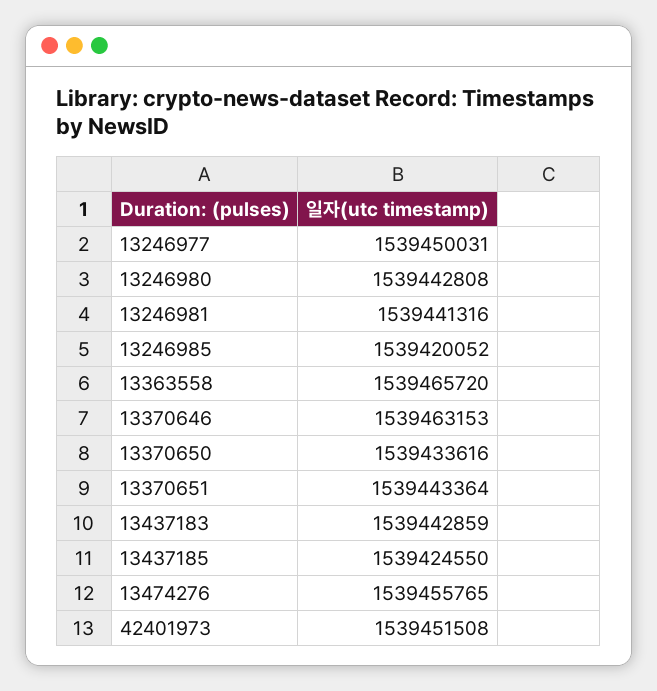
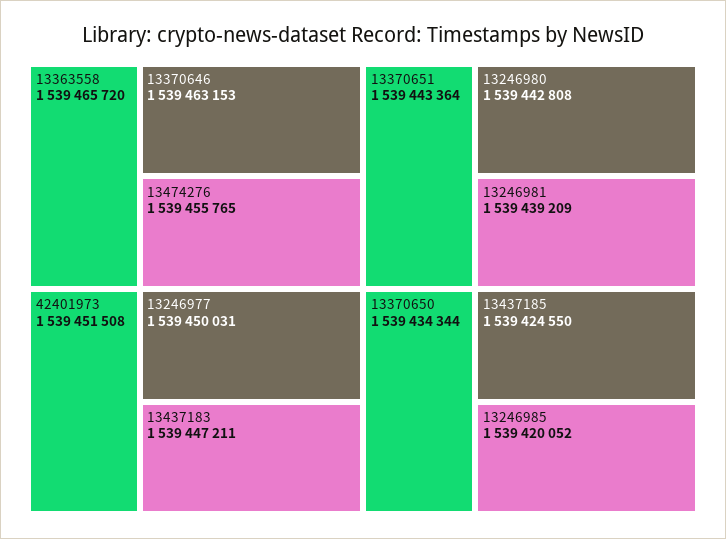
13246981: 1539441316 -> 1539439209
13370650: 1539433616 -> 1539434344
13437183: 1539442859 -> 1539447211

